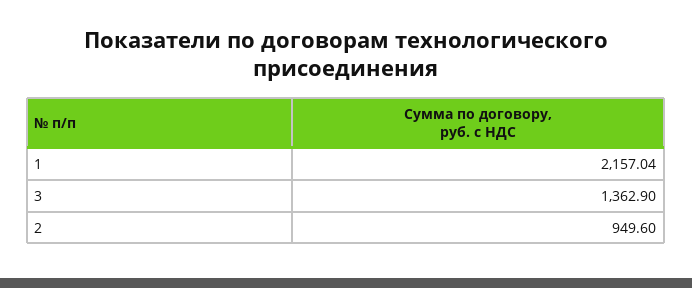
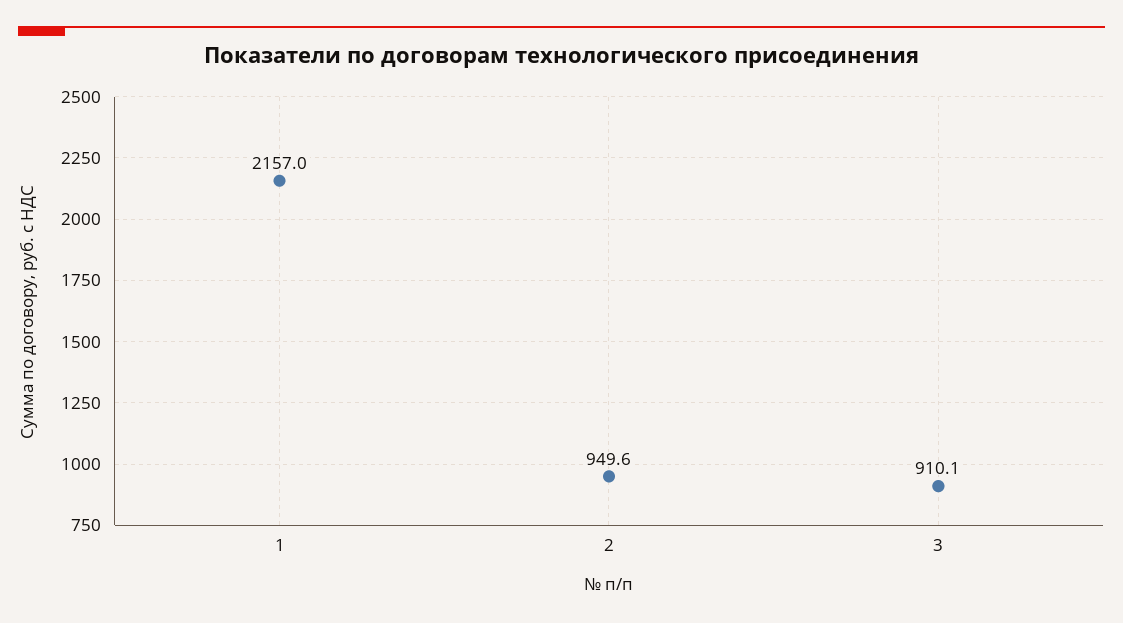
3: 1362.9 -> 910.1

